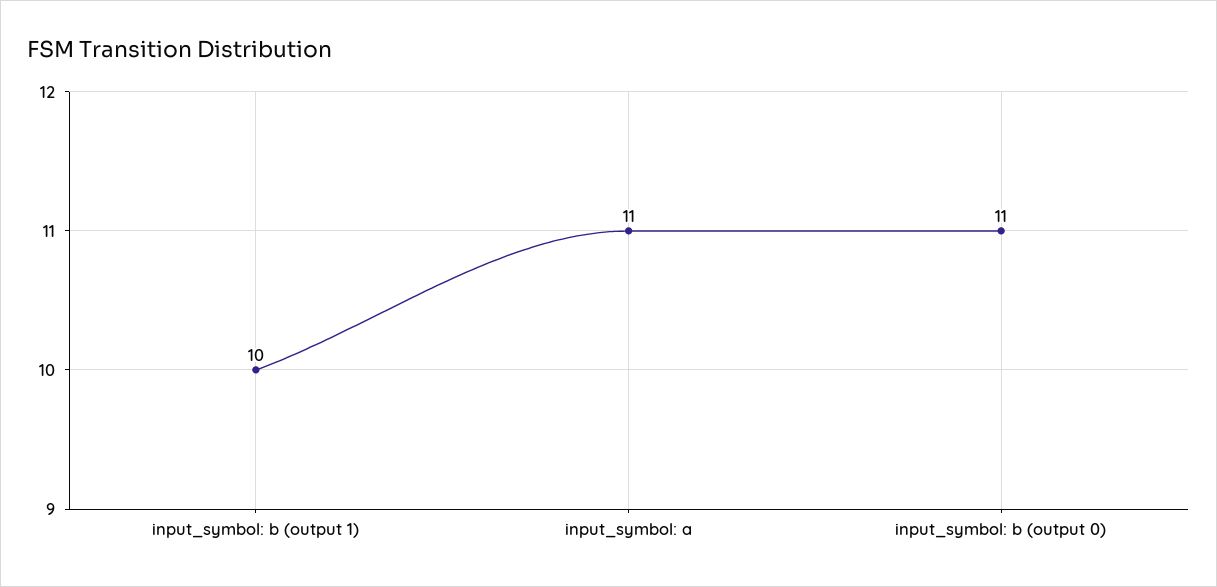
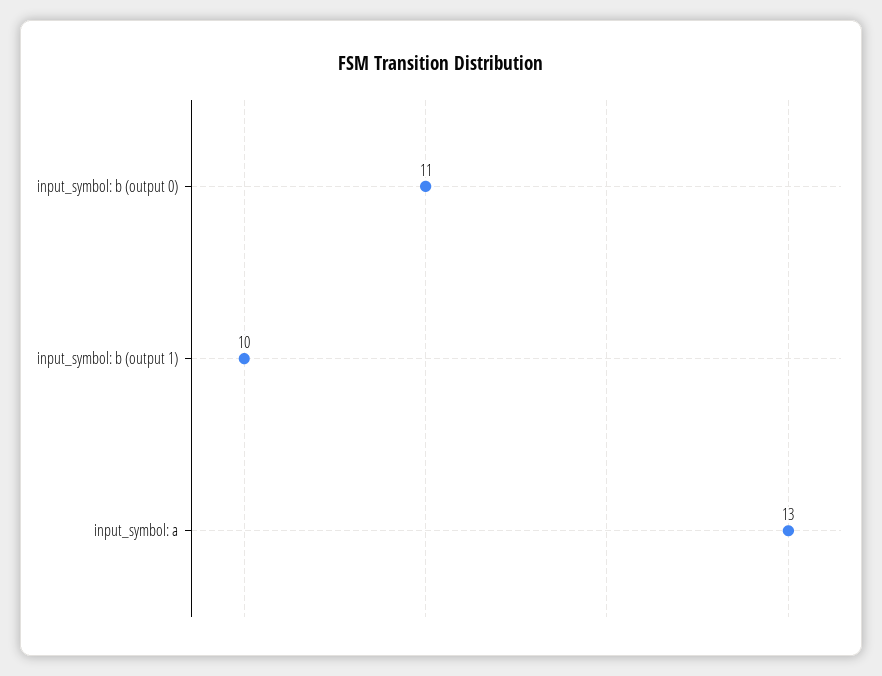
input_symbol: a: 11 -> 13

